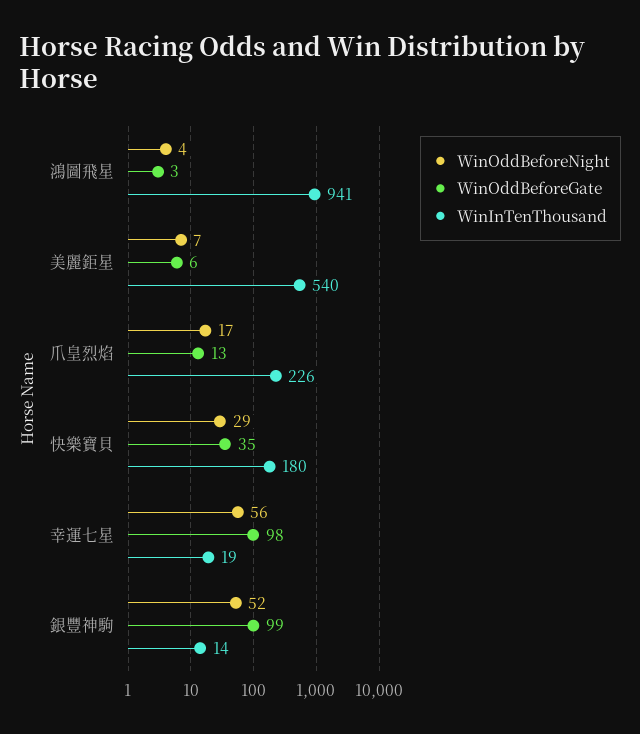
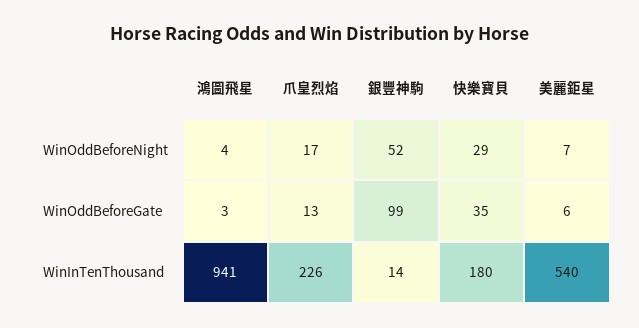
WinOddBeforeNight, 幸運七星: 56 -> none
WinOddBeforeGate, 幸運七星: 98 -> none
WinInTenThousand, 幸運七星: 19 -> none

